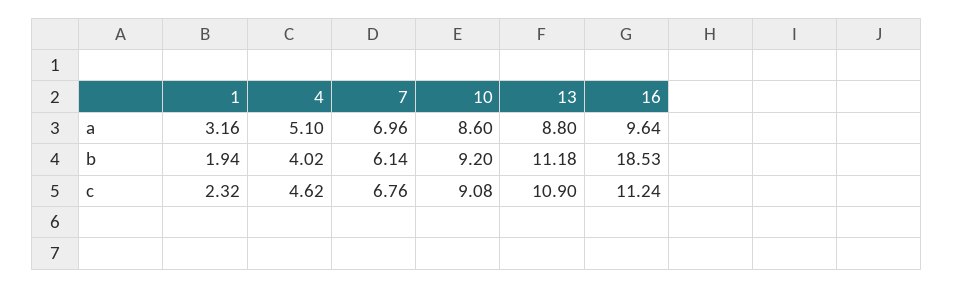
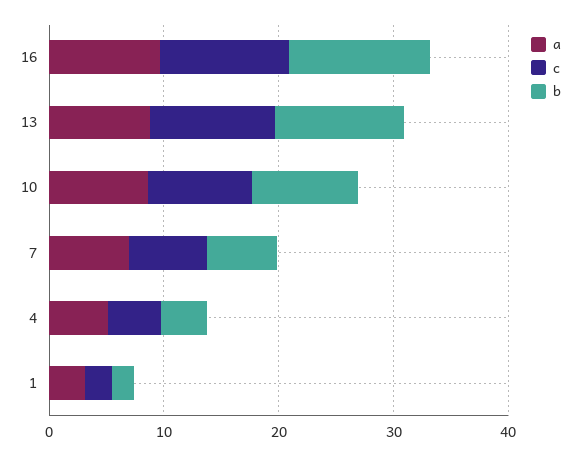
b, 16: 18.53 -> 12

